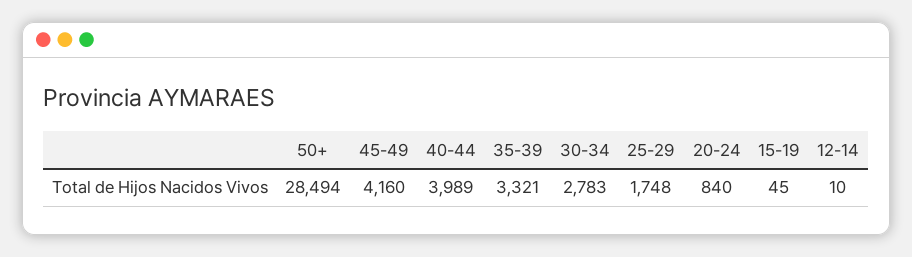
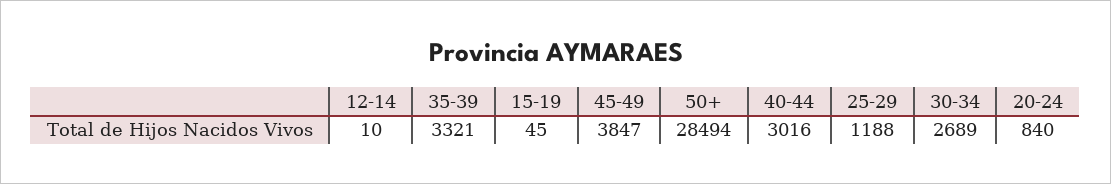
45-49: 4160 -> 3847
40-44: 3989 -> 3016
30-34: 2783 -> 2689
25-29: 1748 -> 1188

